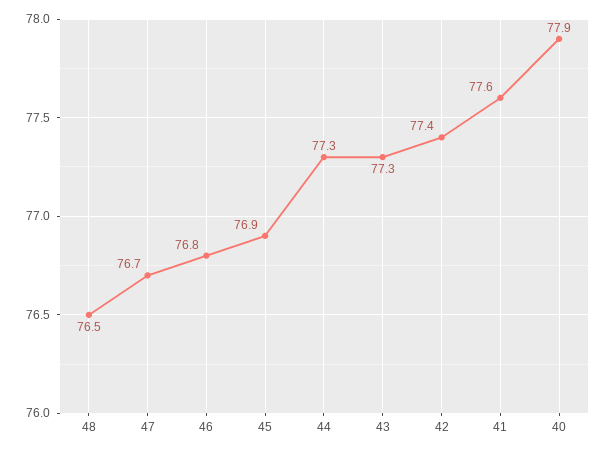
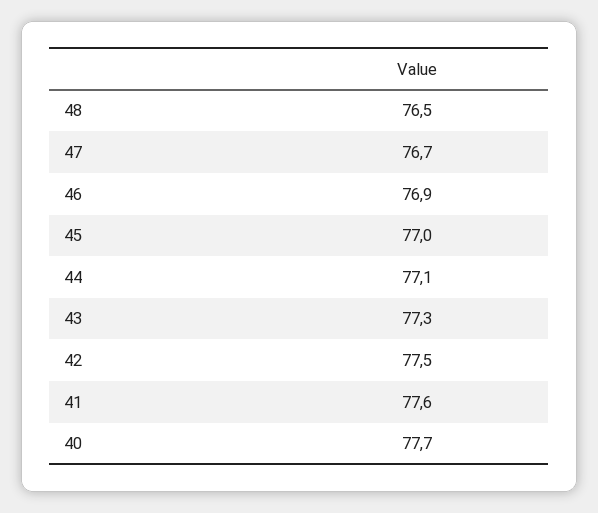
46: 76.8 -> 76.9
45: 76.9 -> 77
44: 77.3 -> 77.1
42: 77.4 -> 77.5
40: 77.9 -> 77.7

